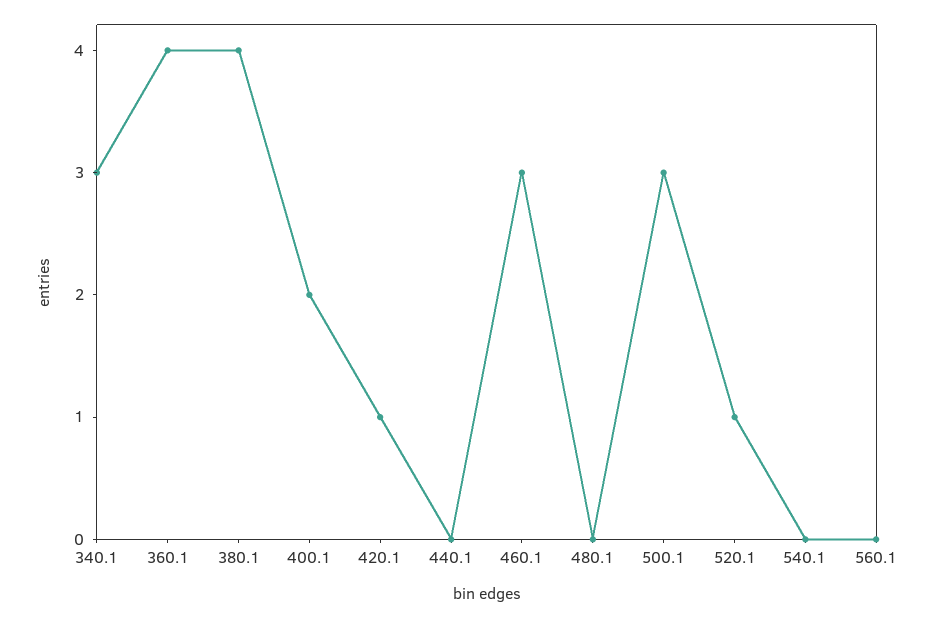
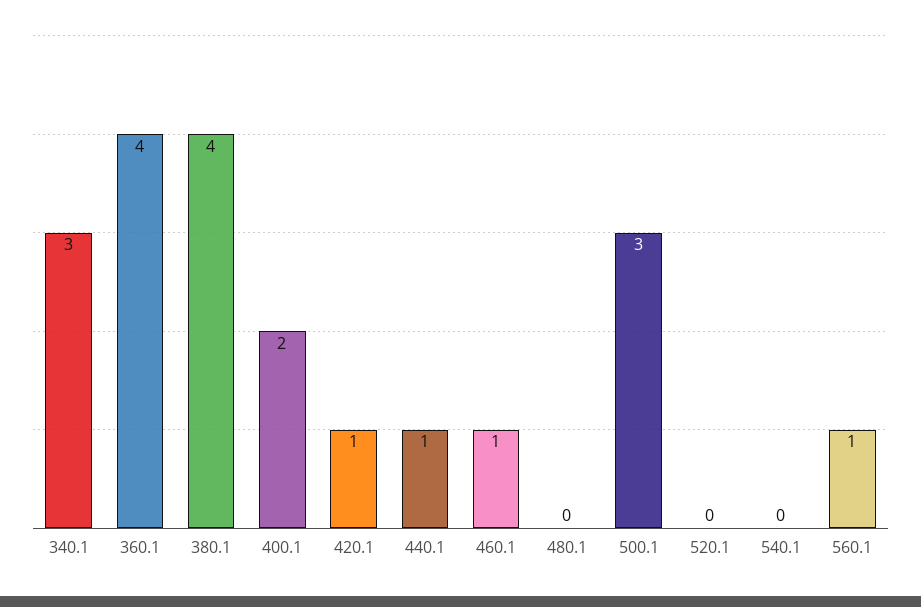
440.1: 0 -> 1
460.1: 3 -> 1
520.1: 1 -> 0
560.1: 0 -> 1

